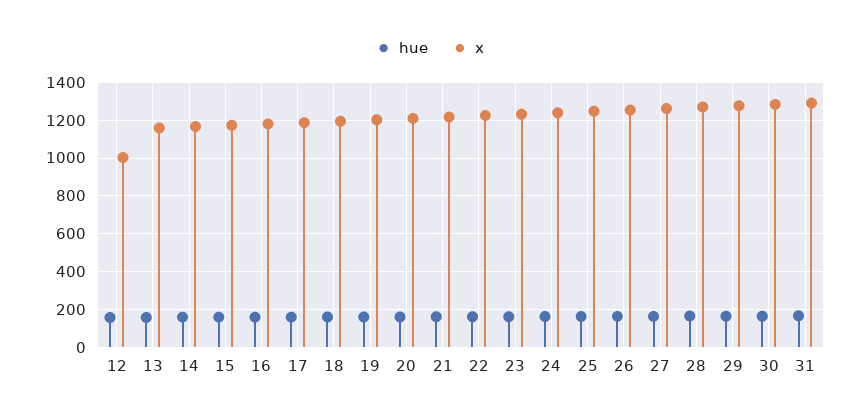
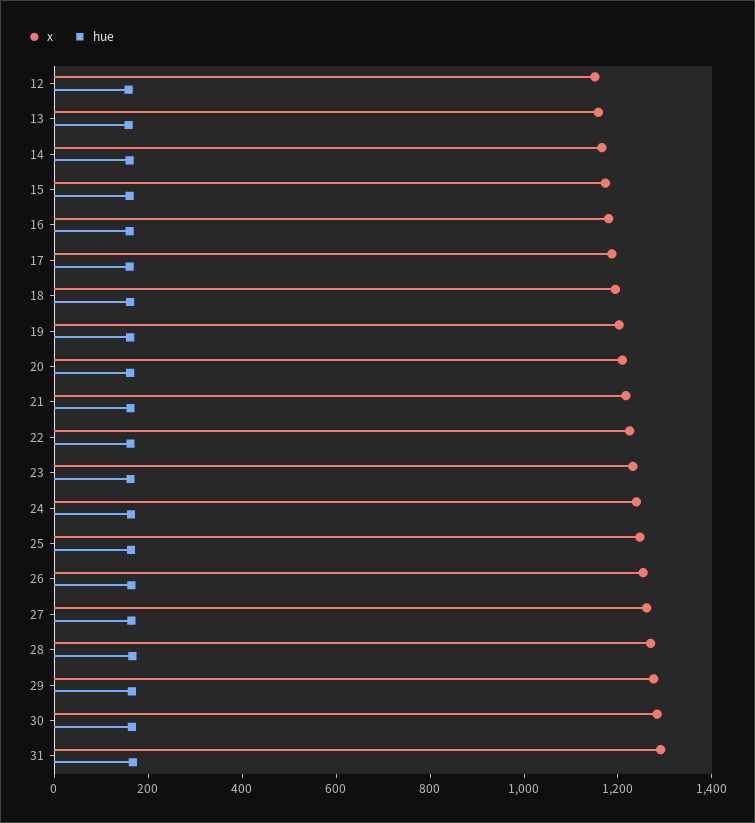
x, 12: 1000 -> 1150

